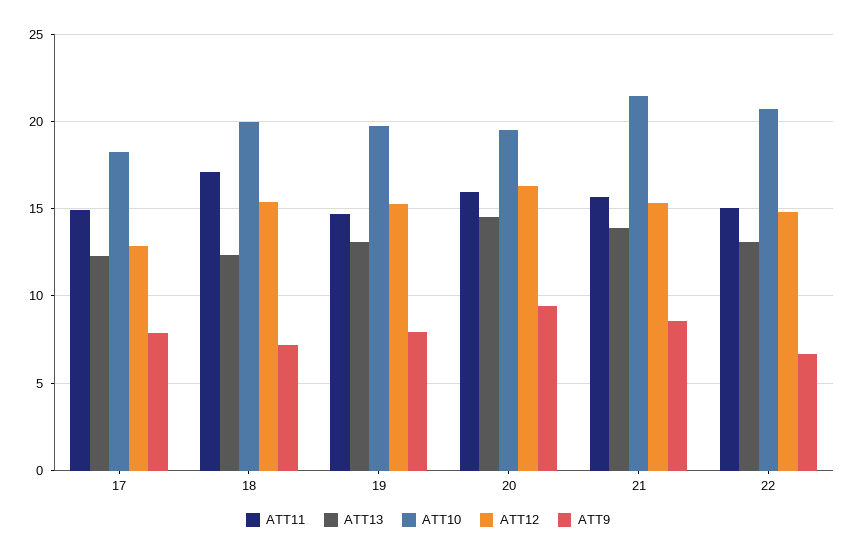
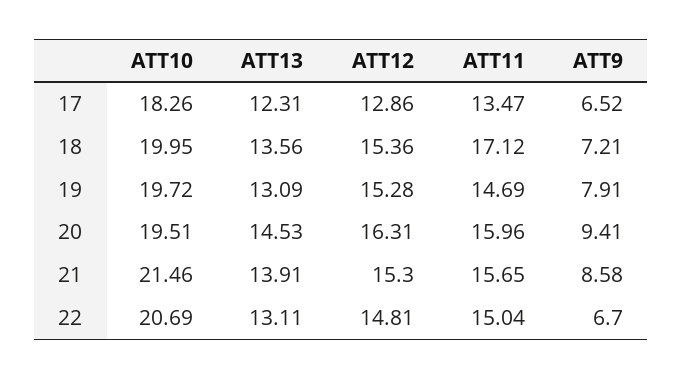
ATT11, 17: 15 -> 13.47
ATT9, 17: 8 -> 6.52
ATT13, 18: 12.5 -> 13.56

